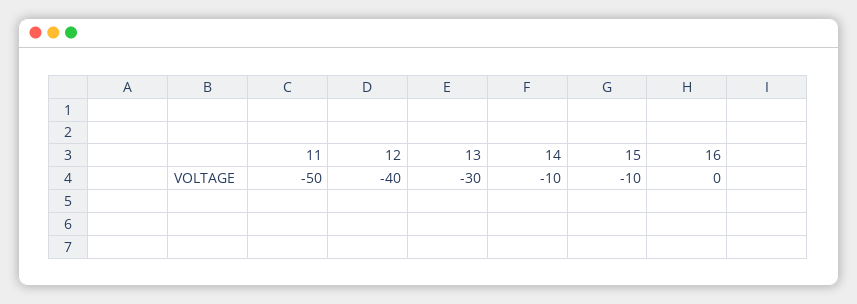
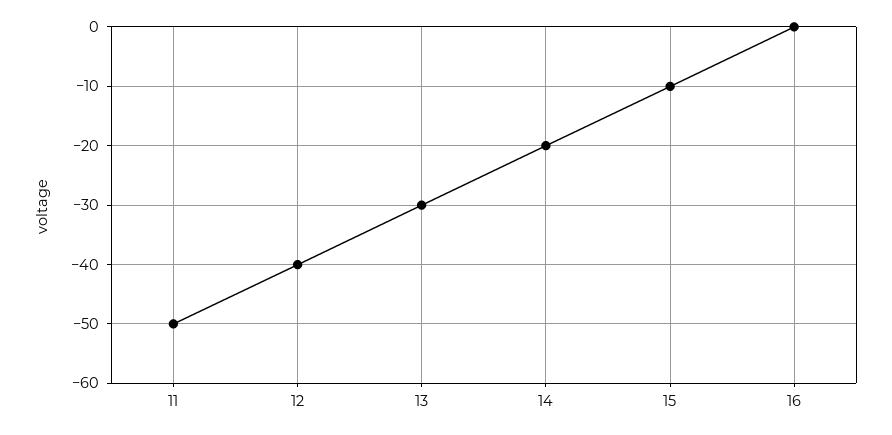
14: -10 -> -20

